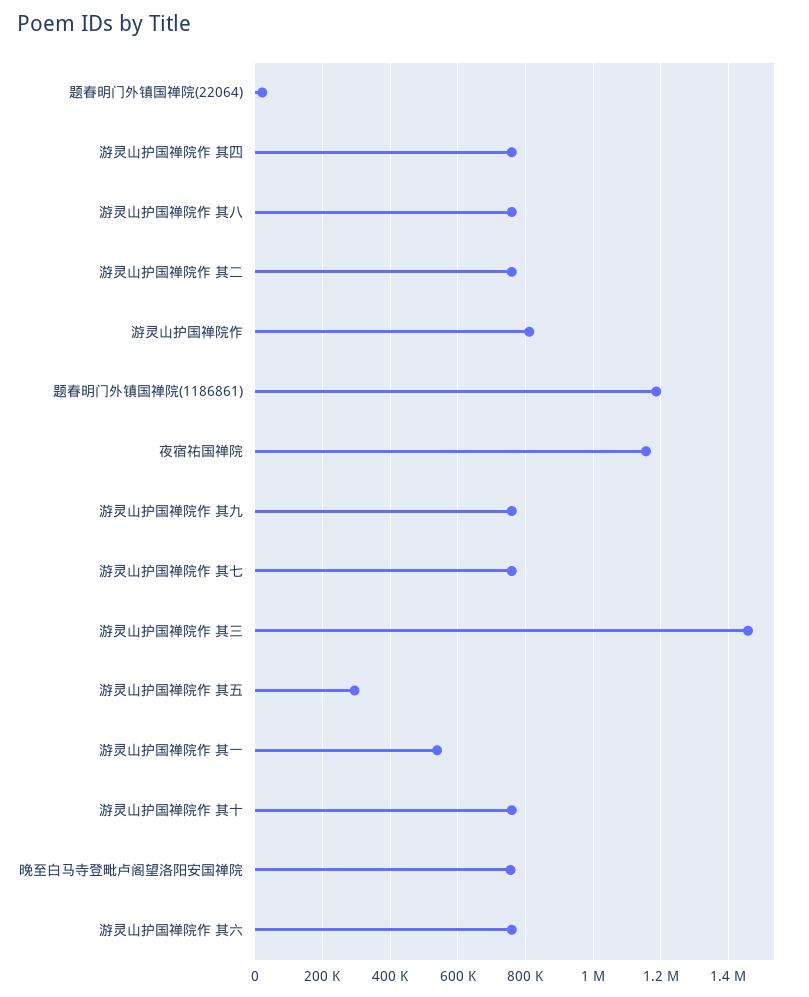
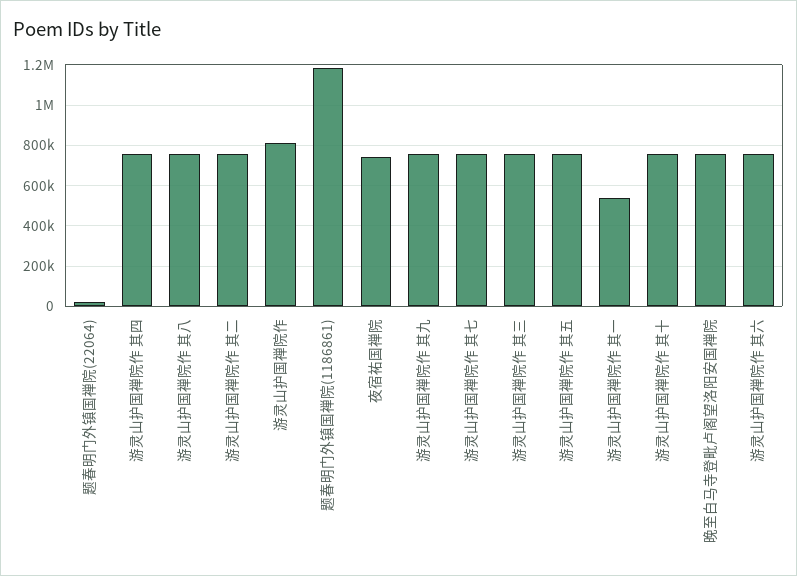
夜宿祐国禅院: 1160000 -> 750000
游灵山护国禅院作 其三: 1460000 -> 750000
游灵山护国禅院作 其五: 300000 -> 750000

